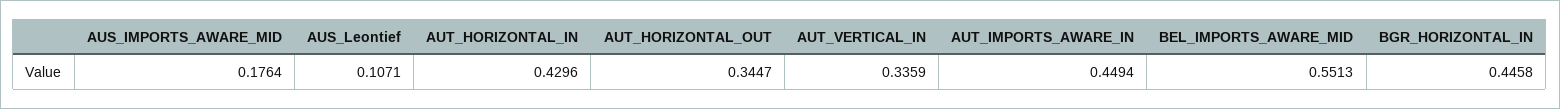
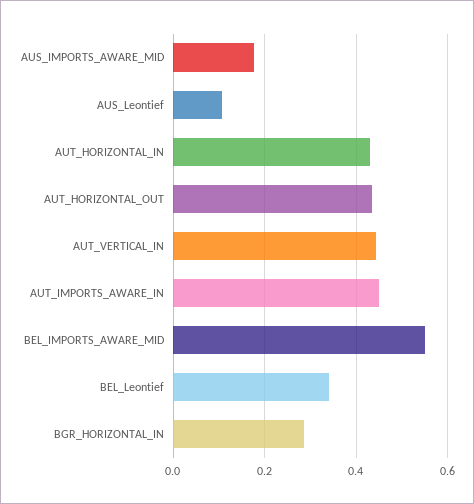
AUT_HORIZONTAL_OUT: 0.3447 -> 0.44
AUT_VERTICAL_IN: 0.3359 -> 0.44
BGR_HORIZONTAL_IN: 0.4458 -> 0.28
BEL_Leontief: none -> 0.34

